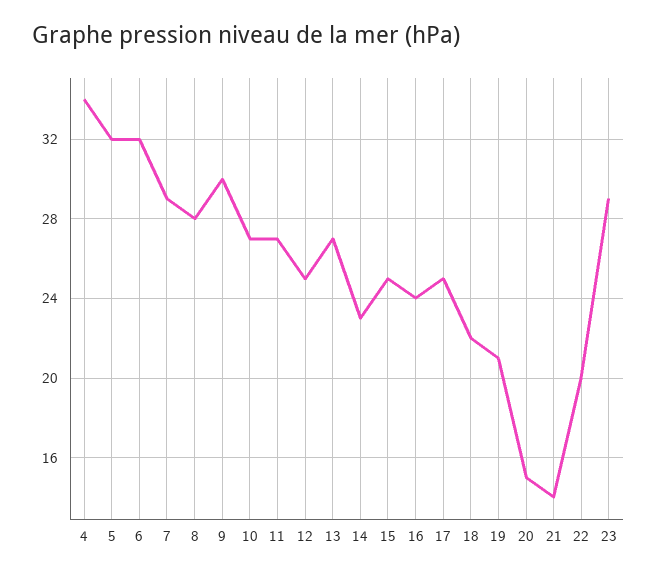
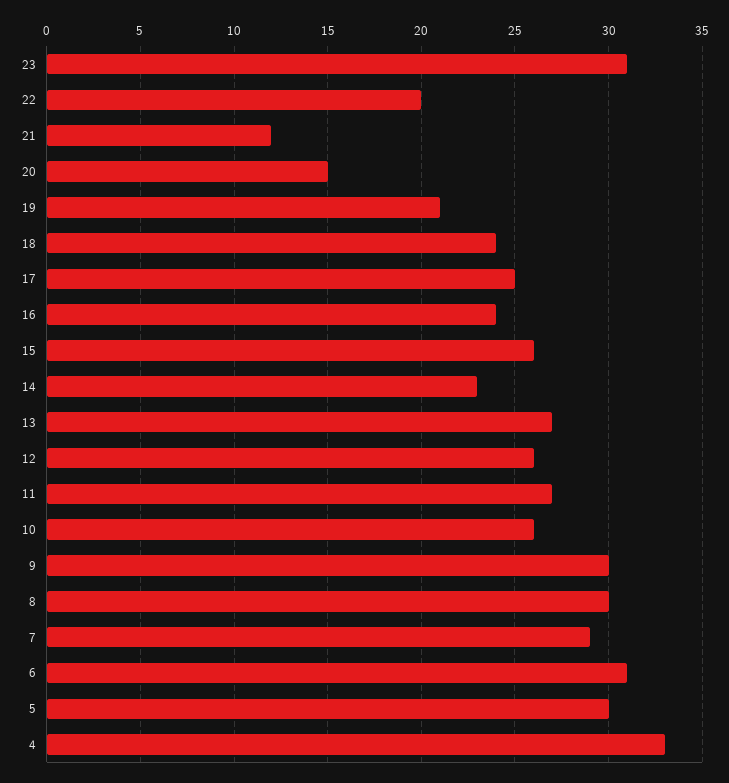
4: 34 -> 33
5: 32 -> 30
6: 32 -> 31
8: 28 -> 30
10: 27 -> 26
12: 25 -> 26
15: 25 -> 26
18: 22 -> 24
21: 14 -> 12
23: 29 -> 31

